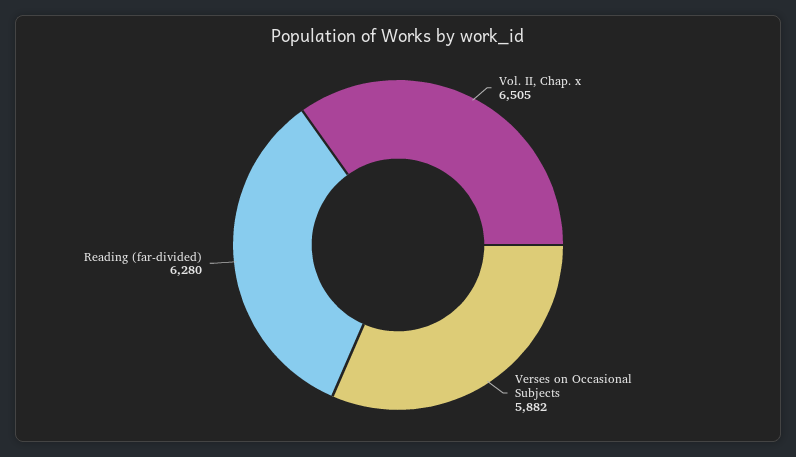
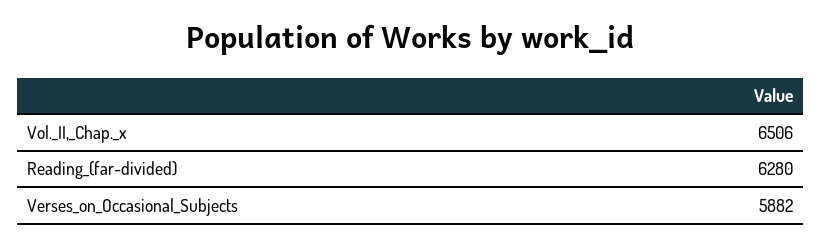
Vol. II, Chap. x: 6505 -> 6506

